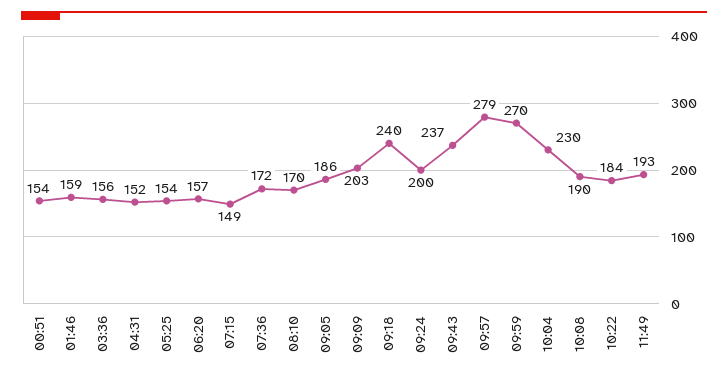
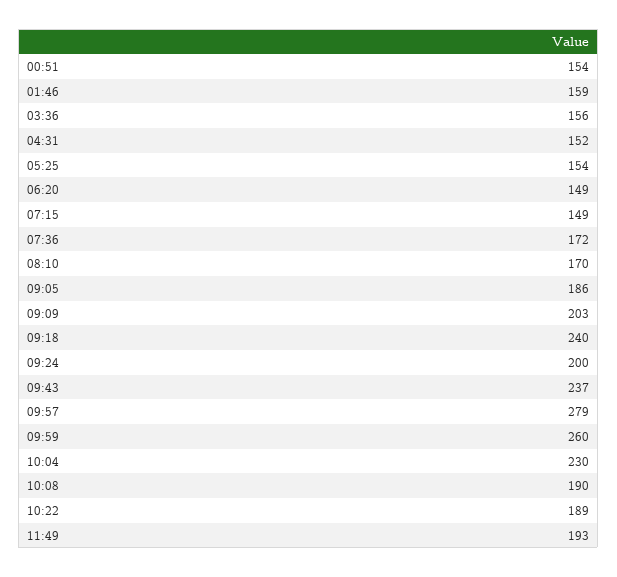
06:20: 157 -> 149
09:59: 270 -> 260
10:22: 184 -> 189

